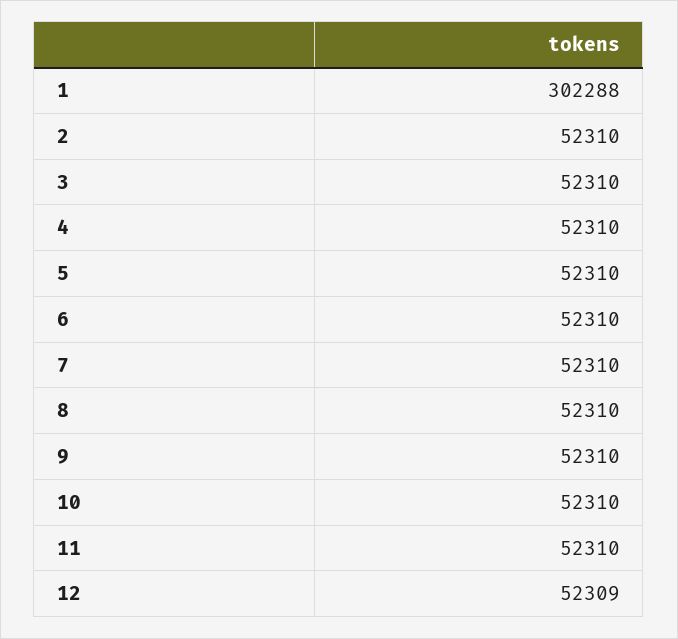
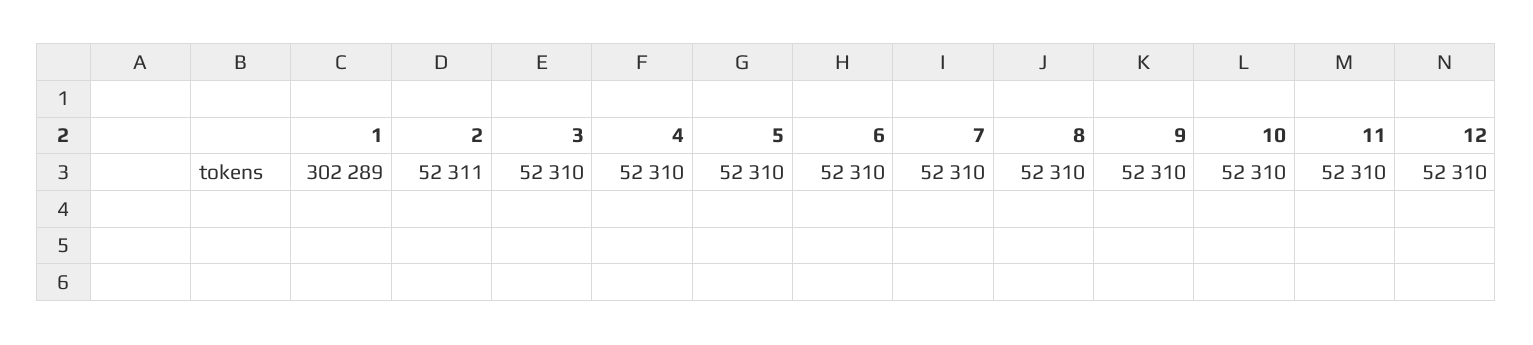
1: 302288 -> 302289
2: 52310 -> 52311
12: 52309 -> 52310

